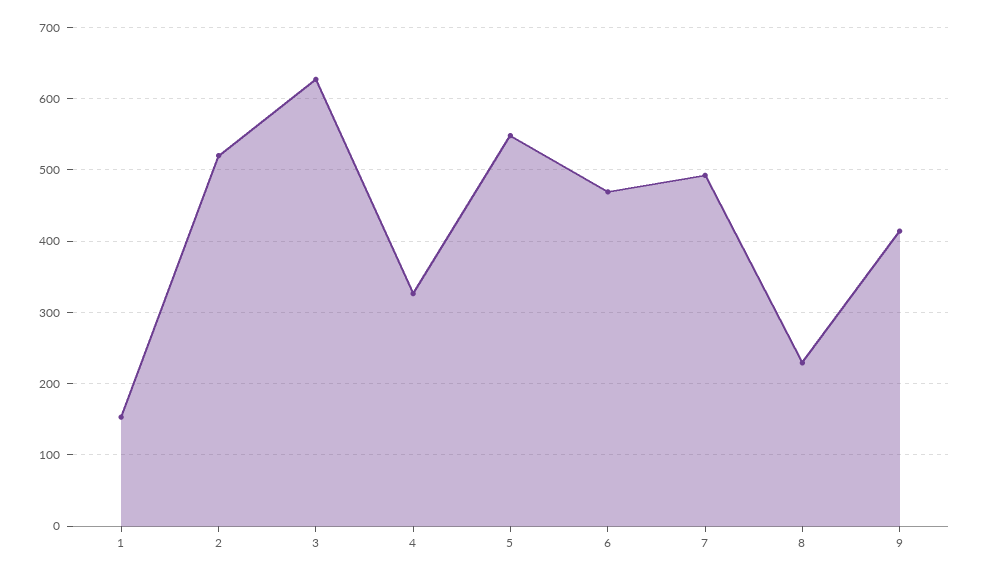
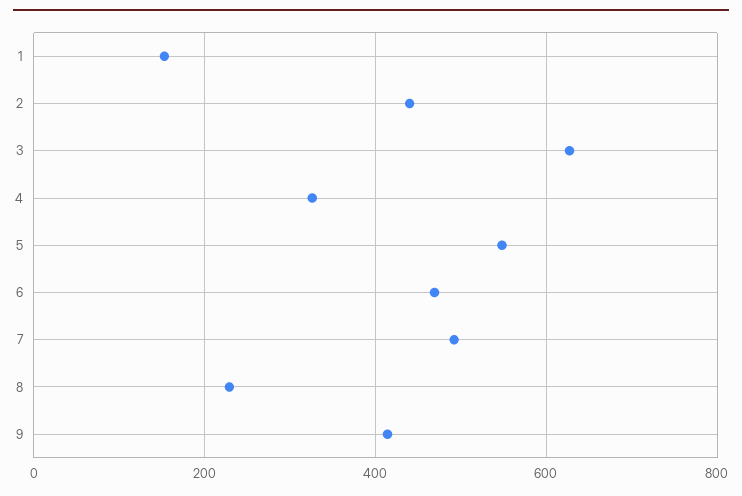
2: 520 -> 440

